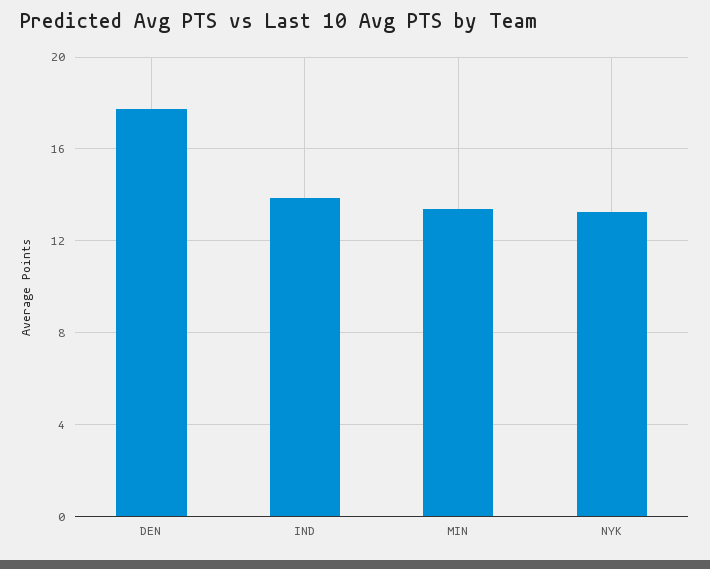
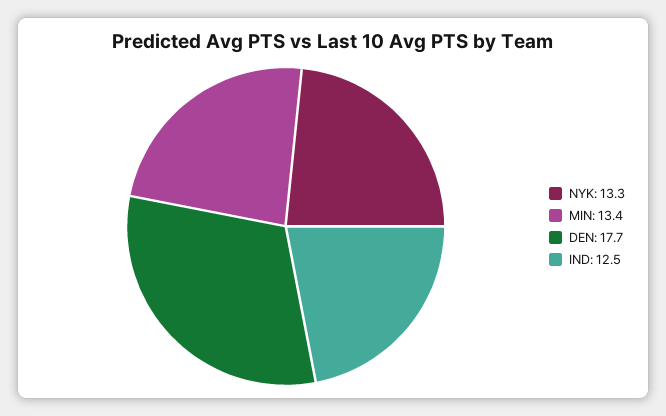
IND: 14 -> 12.5

